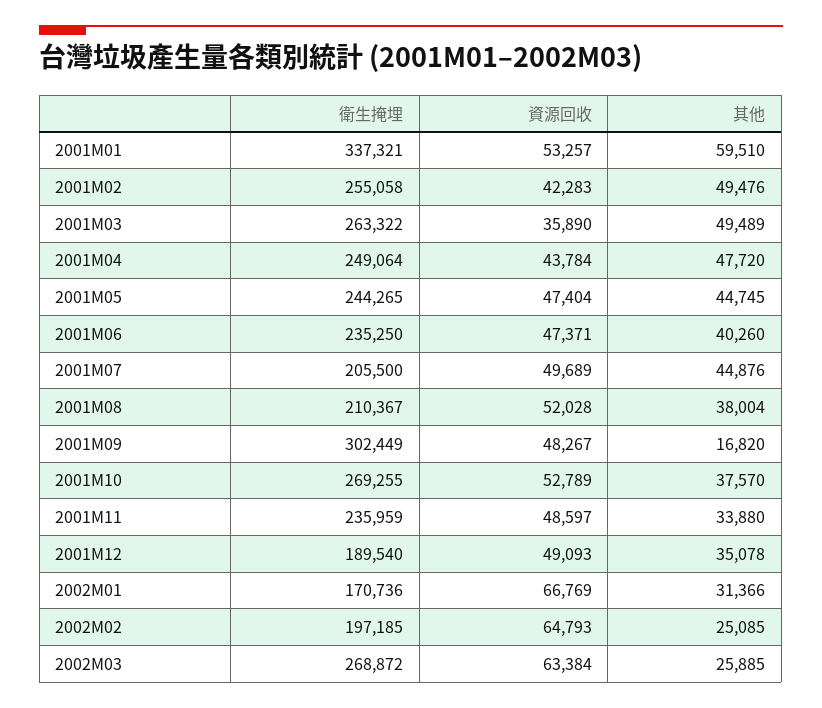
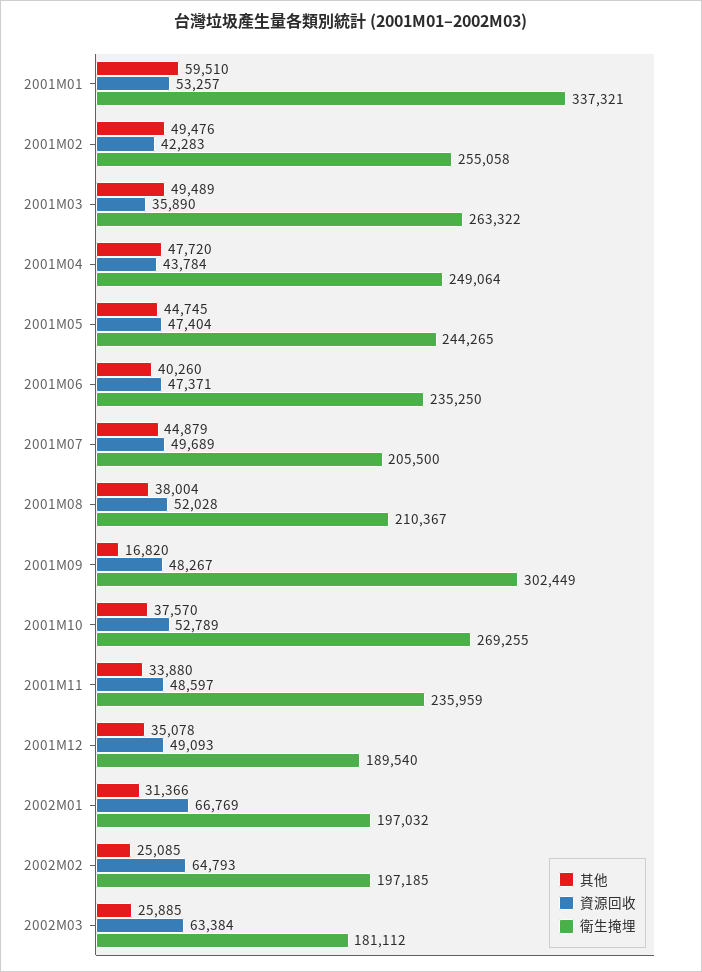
其他, 2001M07: 44876 -> 44879
衛生掩埋, 2002M01: 170736 -> 197032
衛生掩埋, 2002M03: 268872 -> 181112

